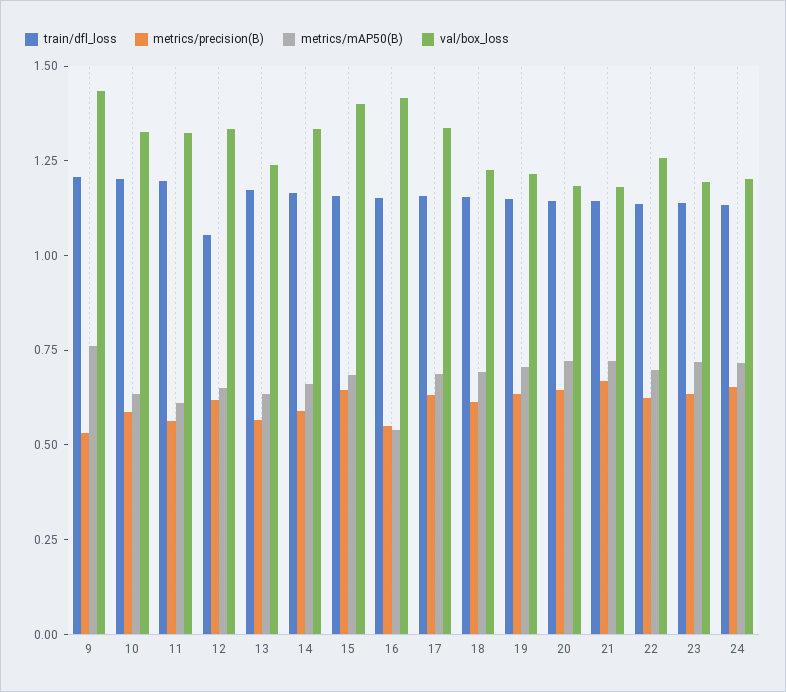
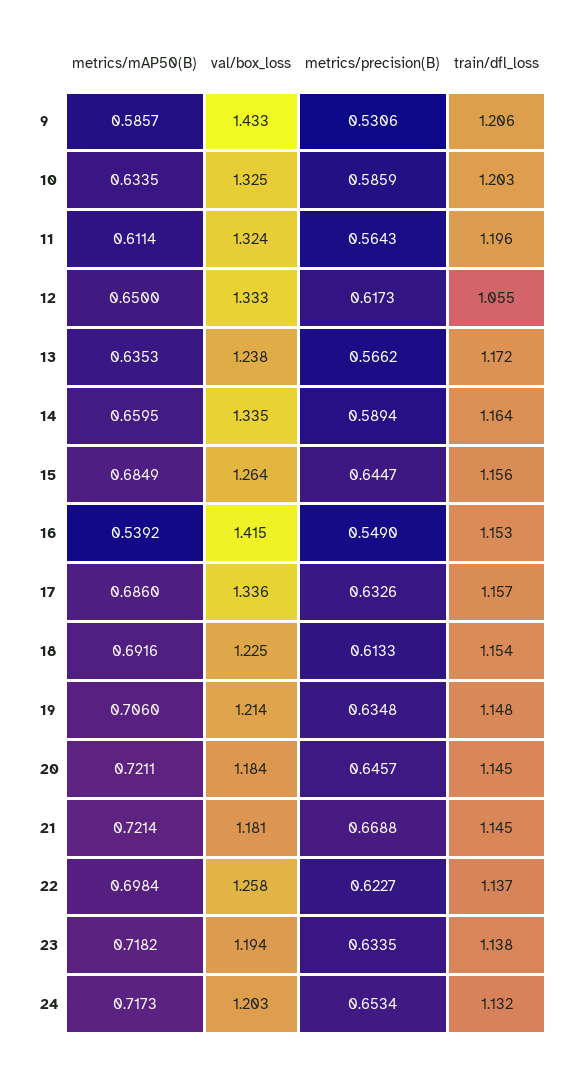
metrics/mAP50(B), 9: 0.75 -> 0.5857
val/box_loss, 15: 1.4 -> 1.264

